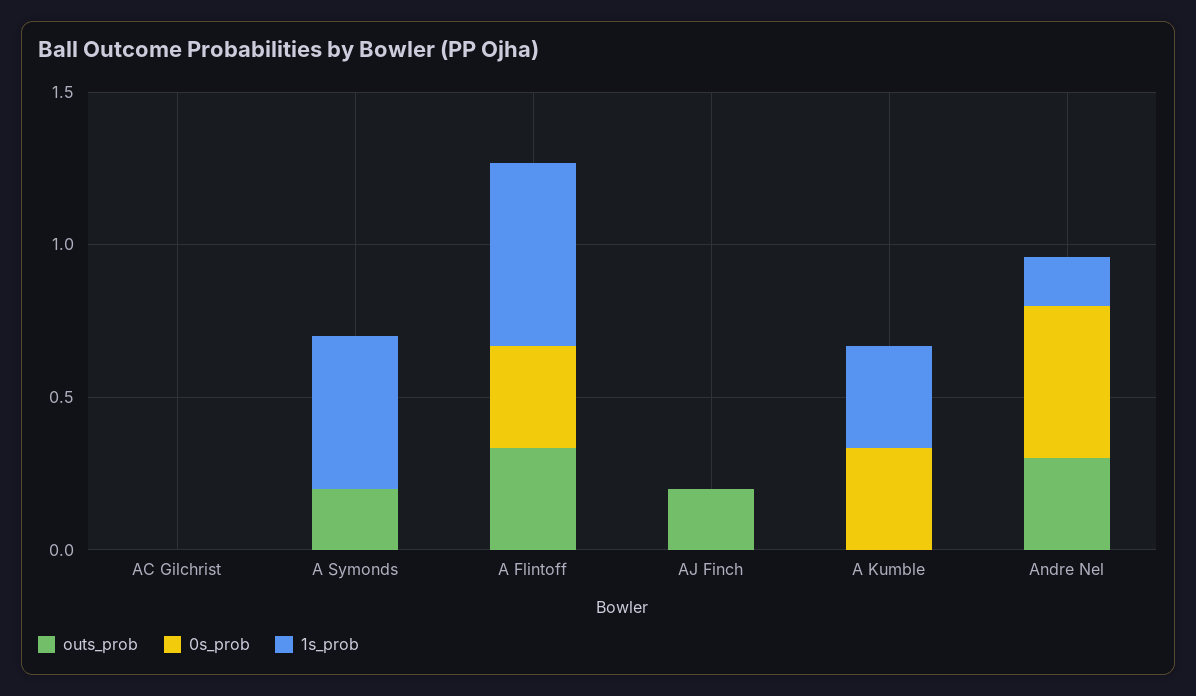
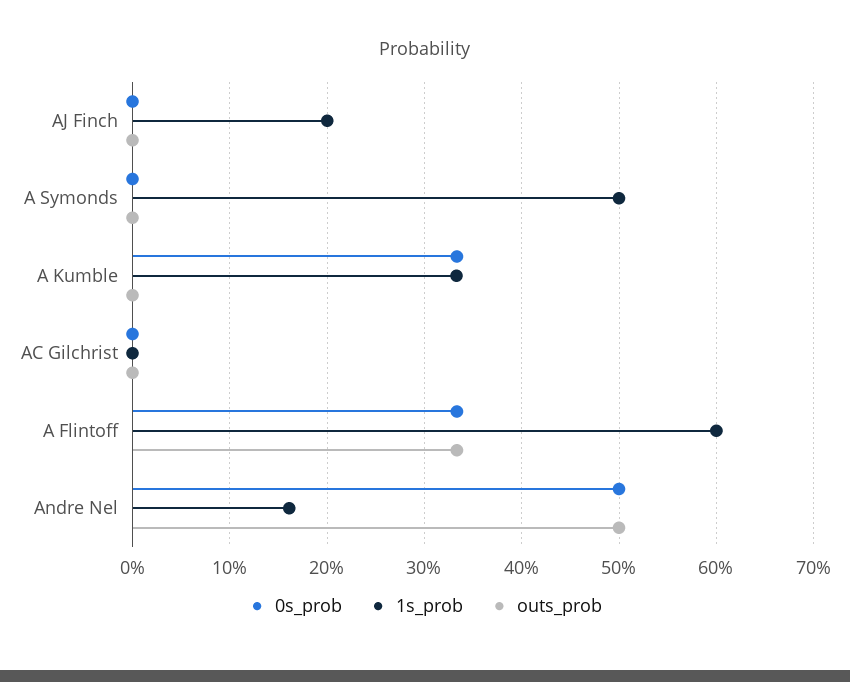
outs_prob, A Symonds: 0.2 -> 0
outs_prob, AJ Finch: 0.2 -> 0
1s_prob, AJ Finch: 0 -> 0.2
outs_prob, Andre Nel: 0.3 -> 0.5

